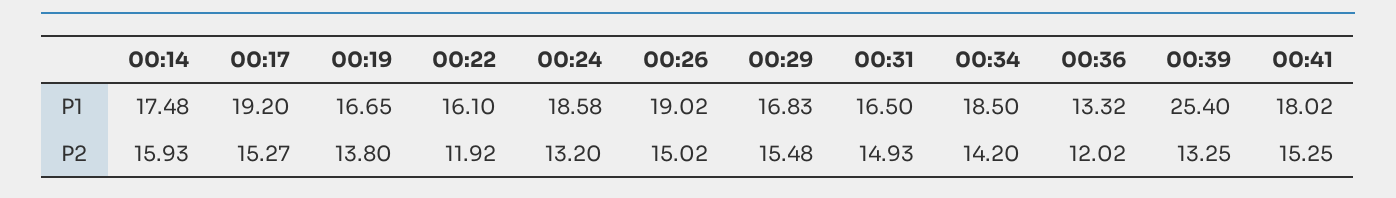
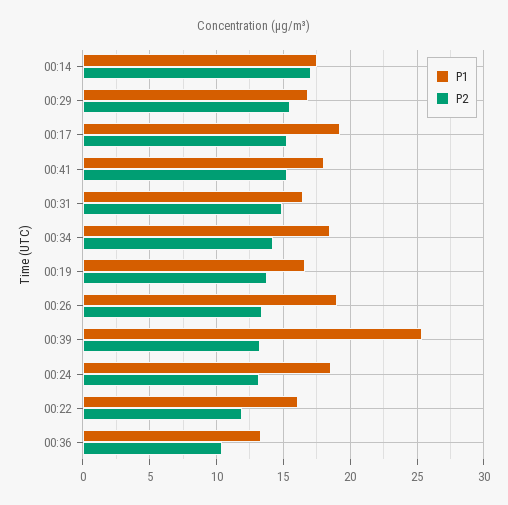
P2, 00:14: 15.93 -> 17
P2, 00:26: 15.02 -> 13.5
P2, 00:36: 12.02 -> 10.5

